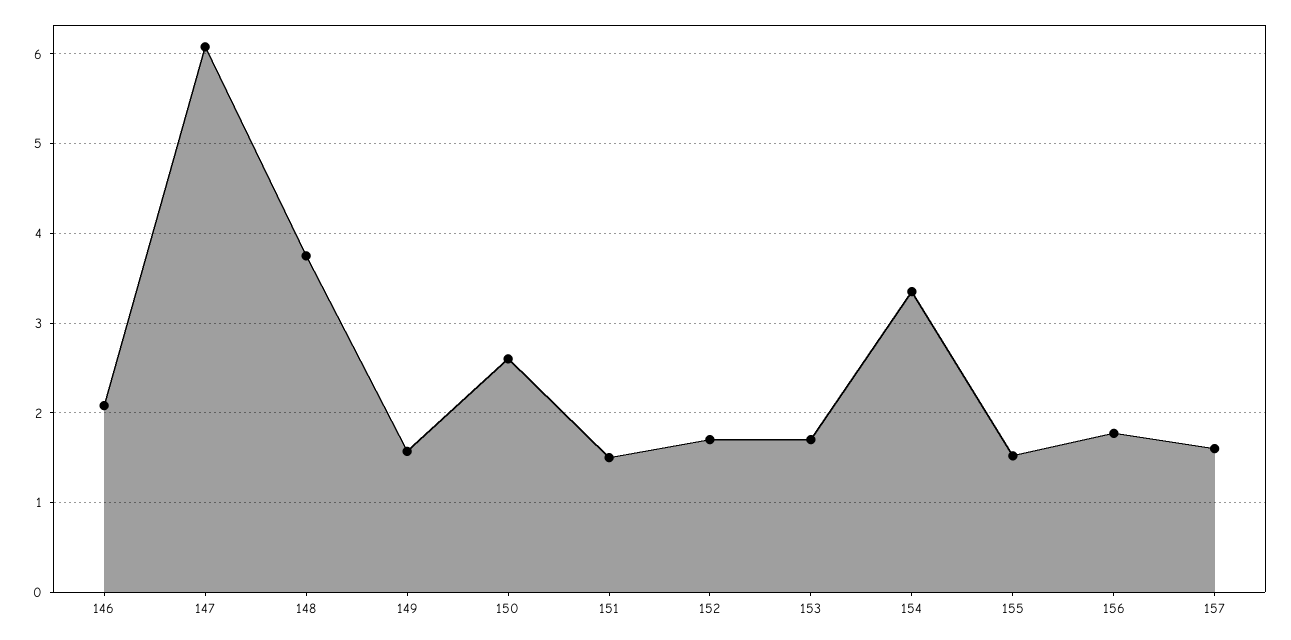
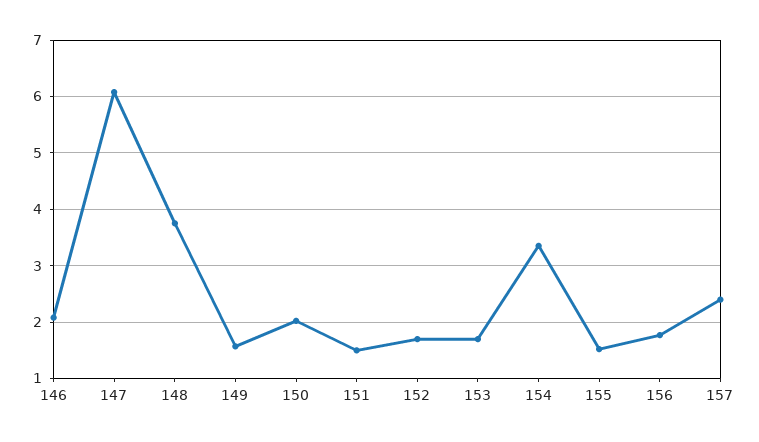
150: 2.6 -> 2
157: 1.6 -> 2.4

